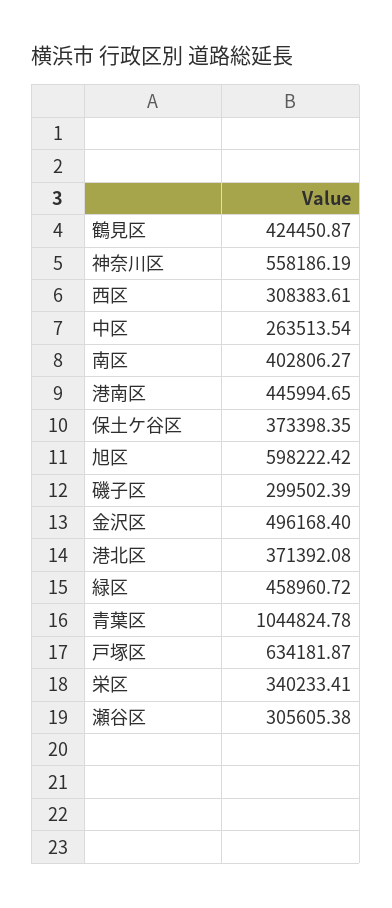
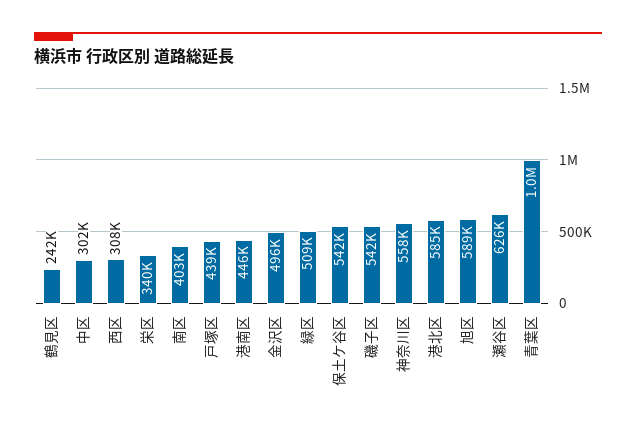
鶴見区: 424450.87 -> 242000
中区: 263513.54 -> 302000
保土ケ谷区: 373398.35 -> 542000
旭区: 598222.42 -> 589000
磯子区: 299502.39 -> 542000
港北区: 371392.08 -> 585000
緑区: 458960.72 -> 509000
戸塚区: 634181.87 -> 439000
瀬谷区: 305605.38 -> 626000

